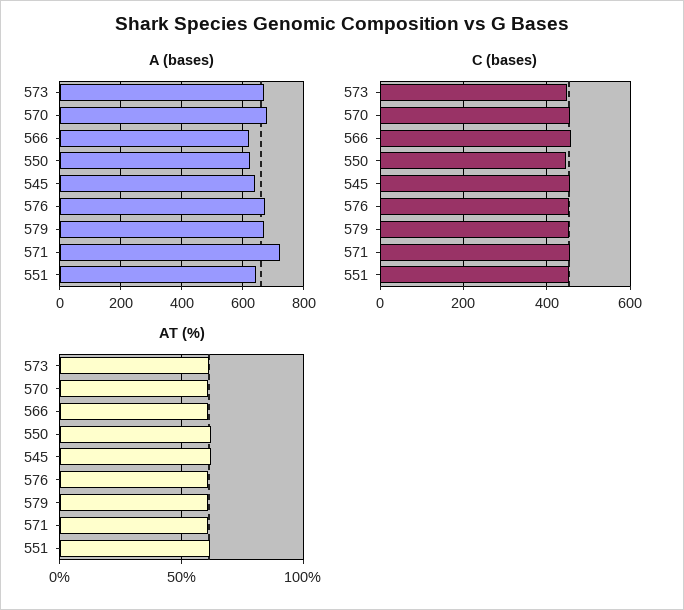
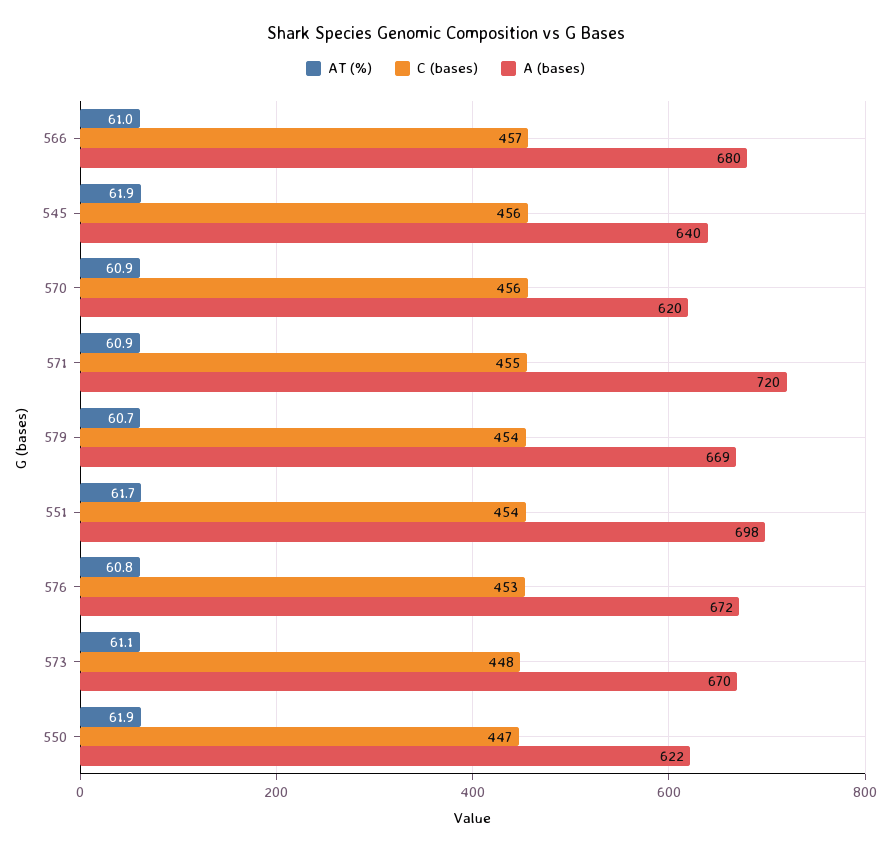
A (bases), 570: 680 -> 620
A (bases), 566: 620 -> 680
A (bases), 551: 640 -> 698

